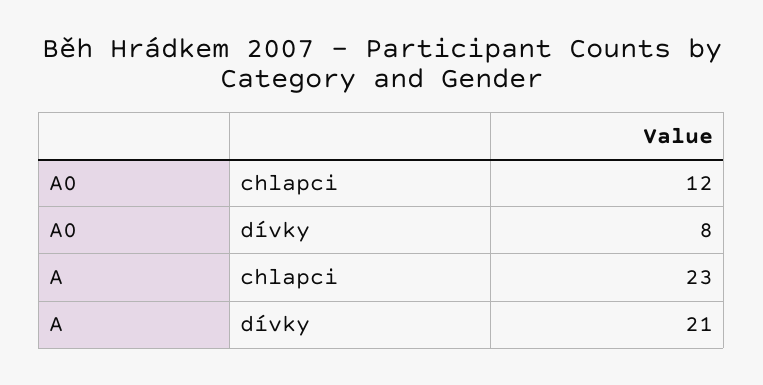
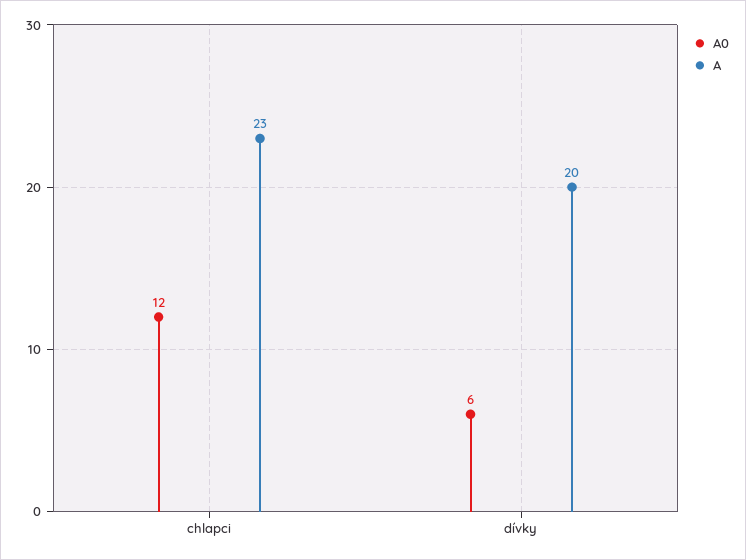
A0, dívky: 8 -> 6
A, dívky: 21 -> 20

